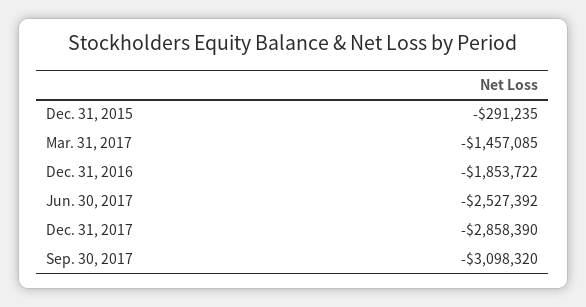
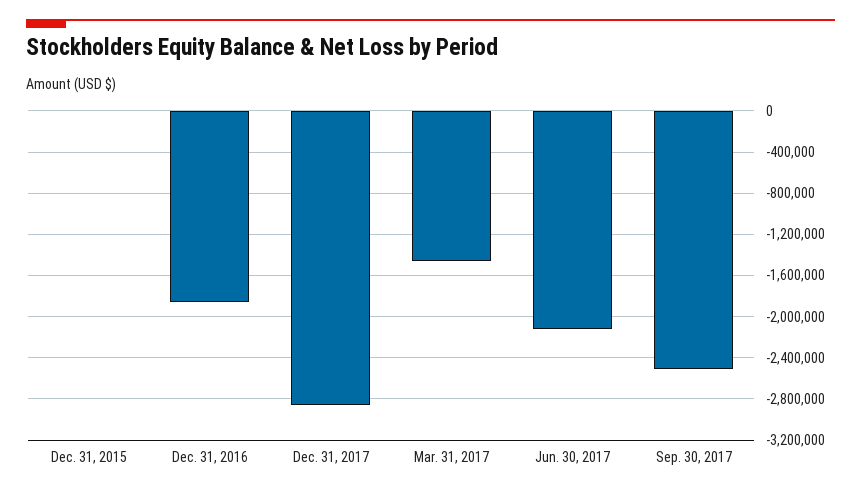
Dec. 31, 2015: -291235 -> 0
Jun. 30, 2017: -2527392 -> -2100000
Sep. 30, 2017: -3098320 -> -2500000

